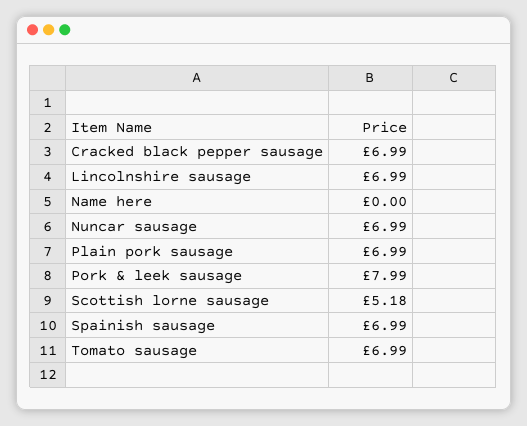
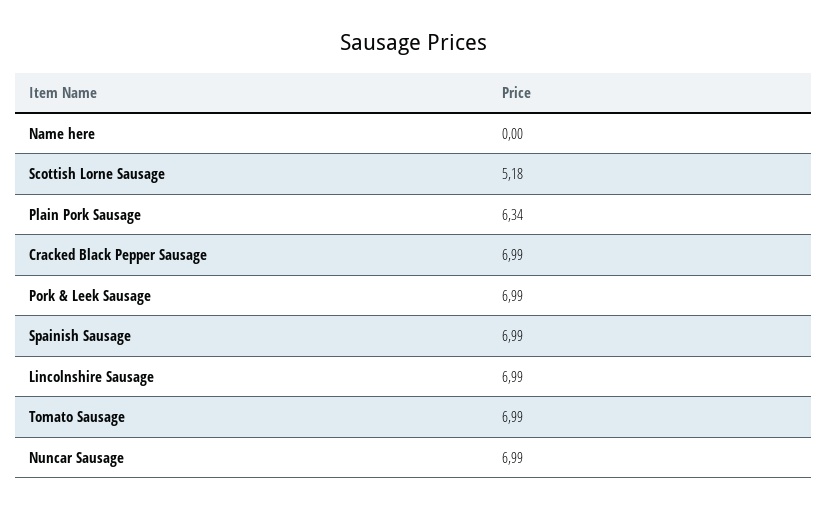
Plain pork sausage: 6.99 -> 6.34
Pork & leek sausage: 7.99 -> 6.99

